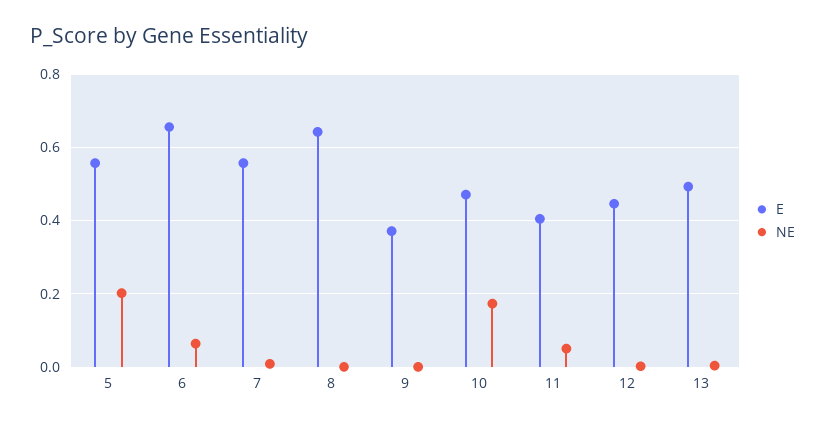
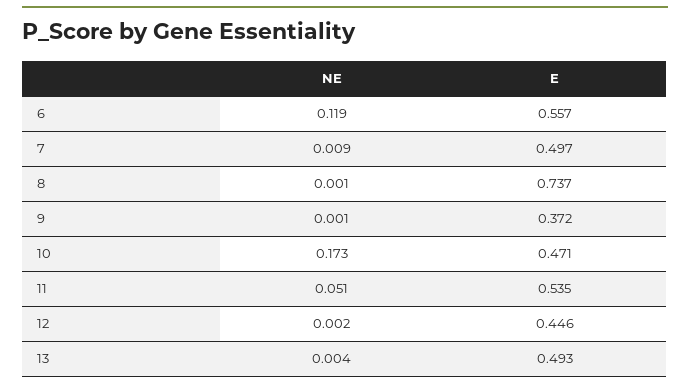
E, 5: 0.56 -> none
NE, 5: 0.2 -> none
E, 6: 0.66 -> 0.557
NE, 6: 0.06 -> 0.119
E, 7: 0.56 -> 0.497
E, 8: 0.64 -> 0.737
E, 11: 0.4 -> 0.535

